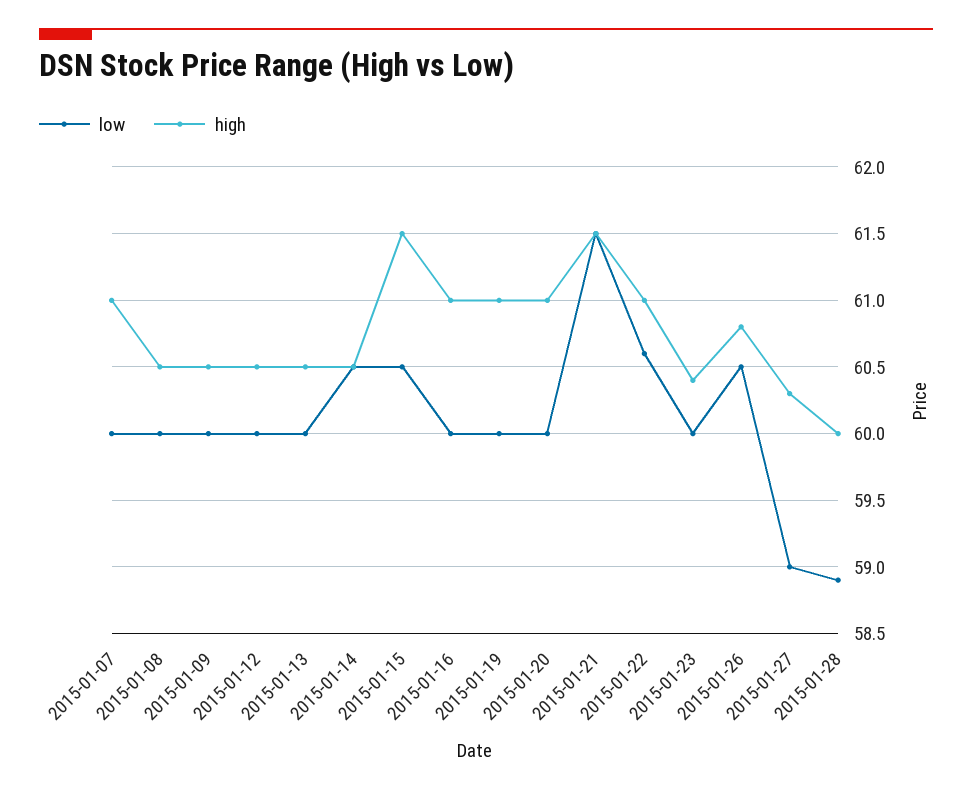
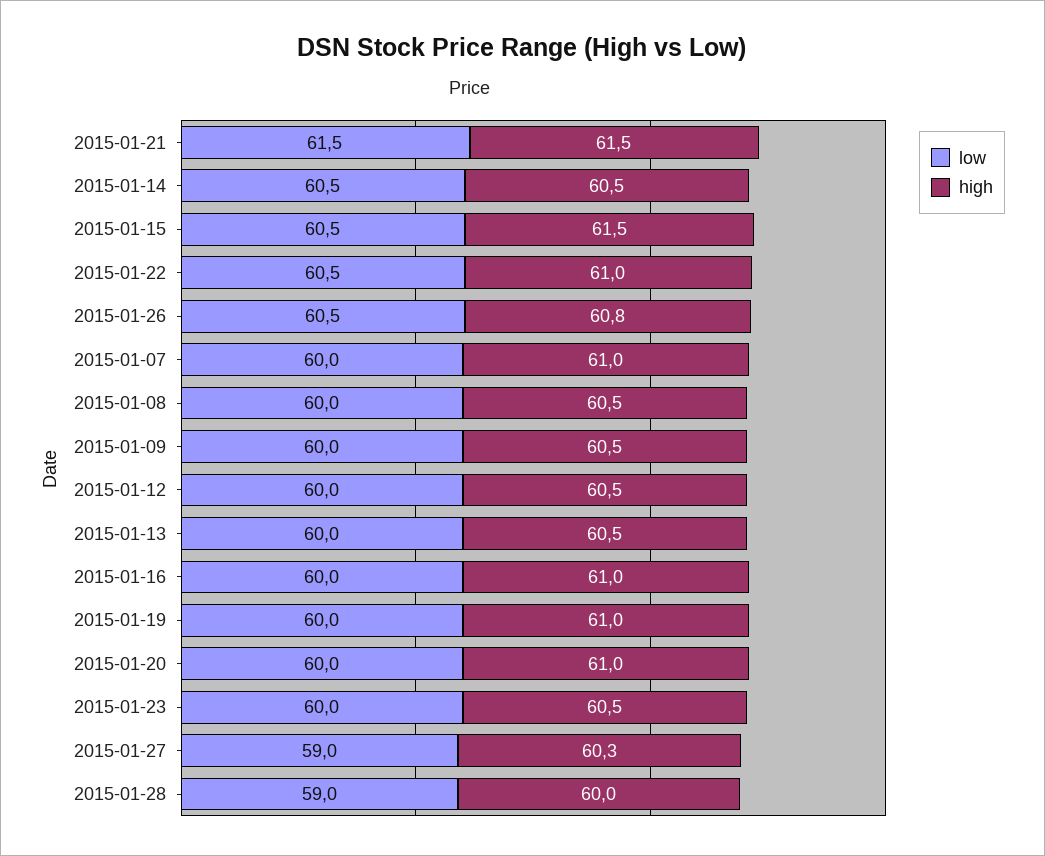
low, 2015-01-22: 60.6 -> 60.5
high, 2015-01-23: 60.4 -> 60.5
low, 2015-01-28: 58.9 -> 59

